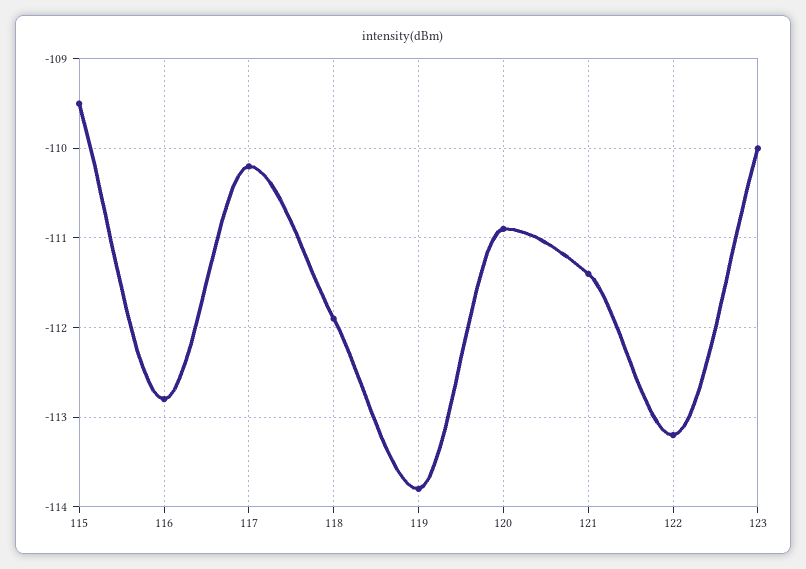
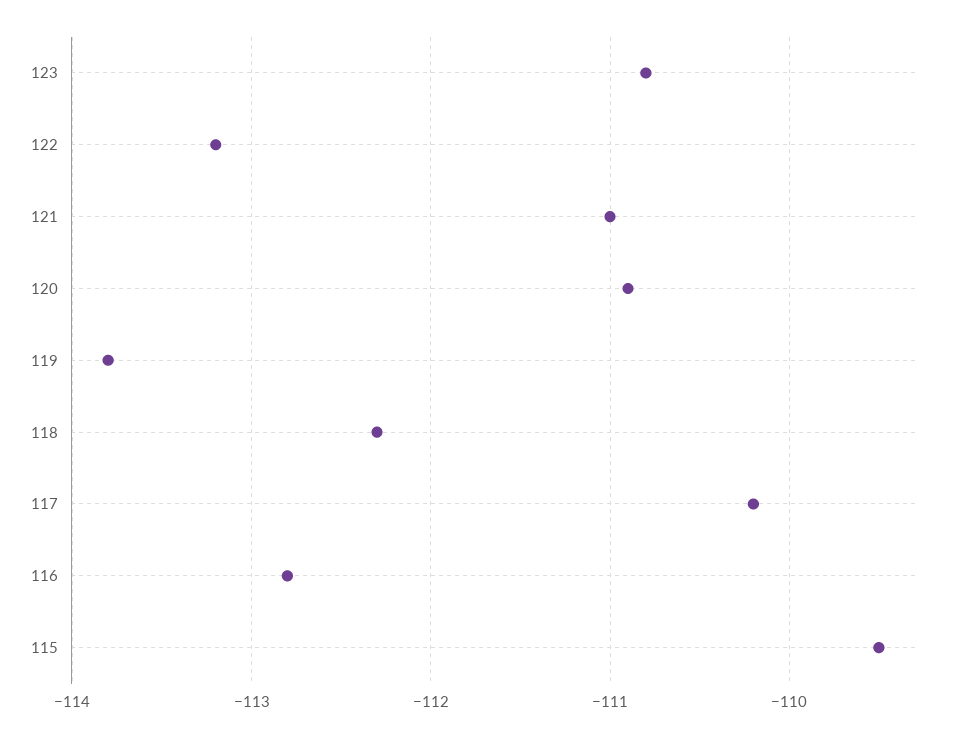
118: -111.9 -> -112.3
121: -111.4 -> -111
123: -110 -> -110.8

